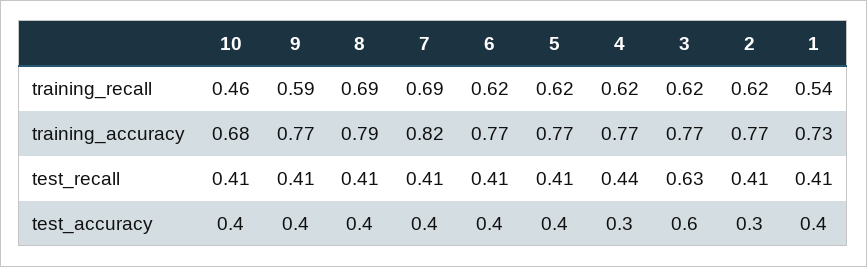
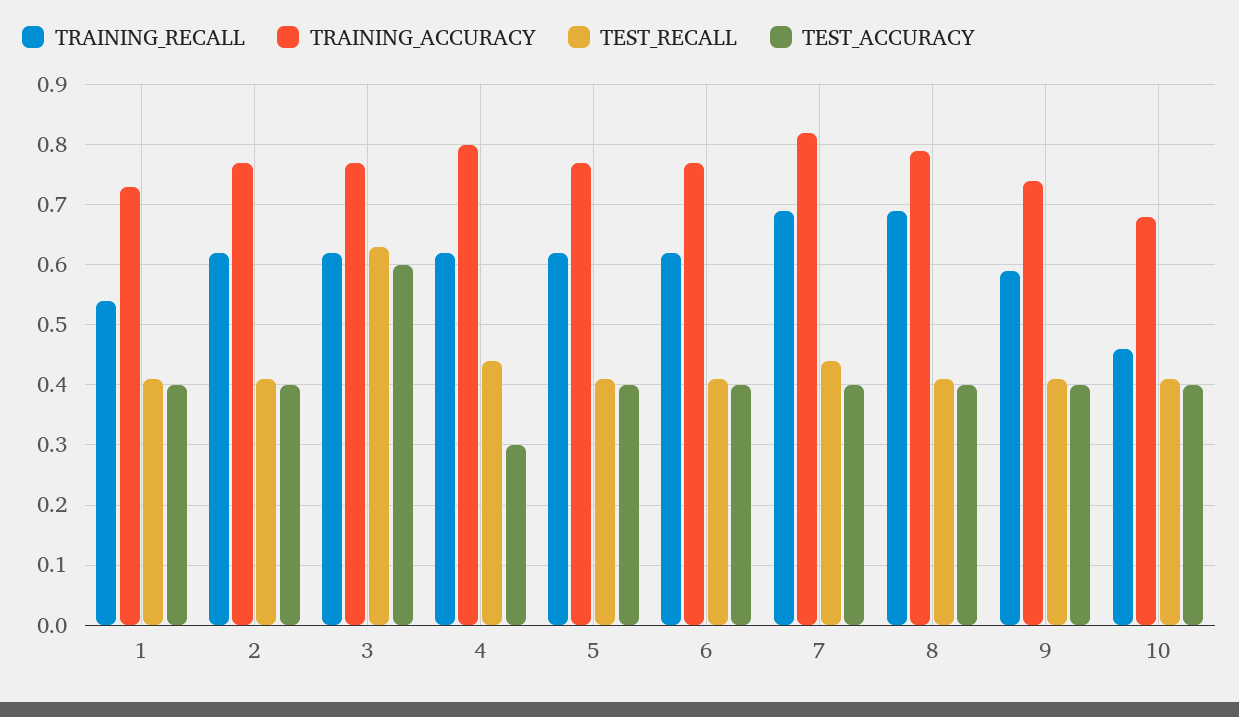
training_accuracy, 9: 0.77 -> 0.74
training_accuracy, 4: 0.77 -> 0.8
test_recall, 7: 0.41 -> 0.44
test_accuracy, 2: 0.3 -> 0.4

